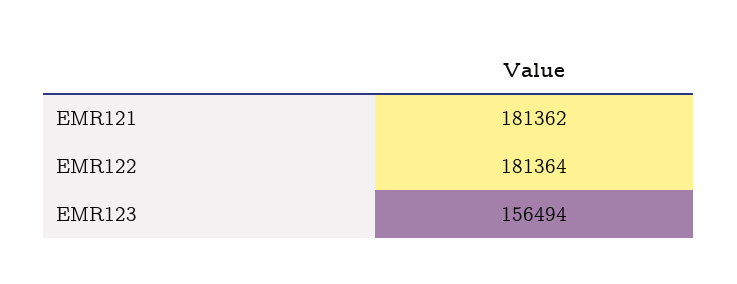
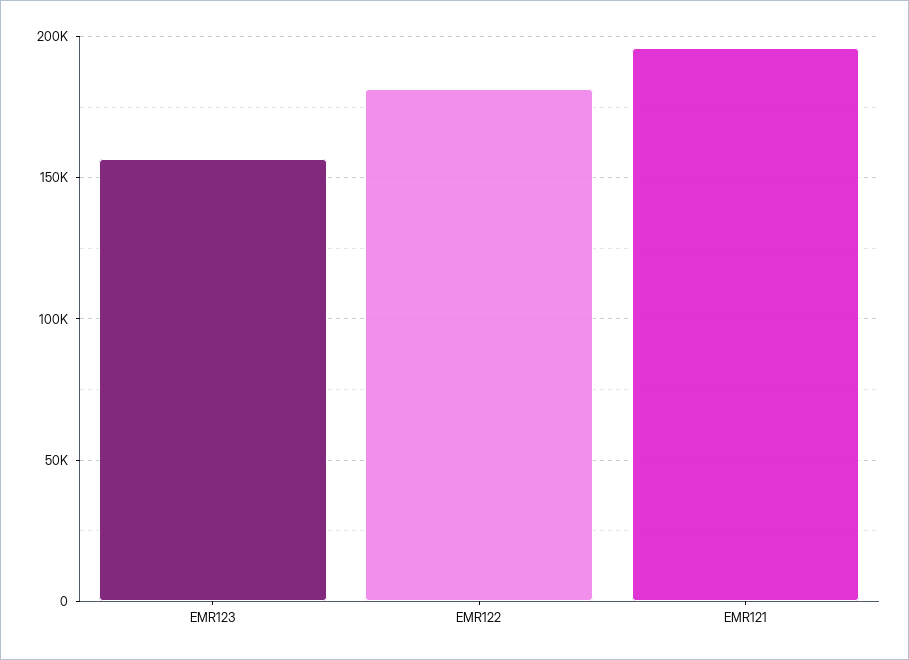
EMR121: 181362 -> 195000

